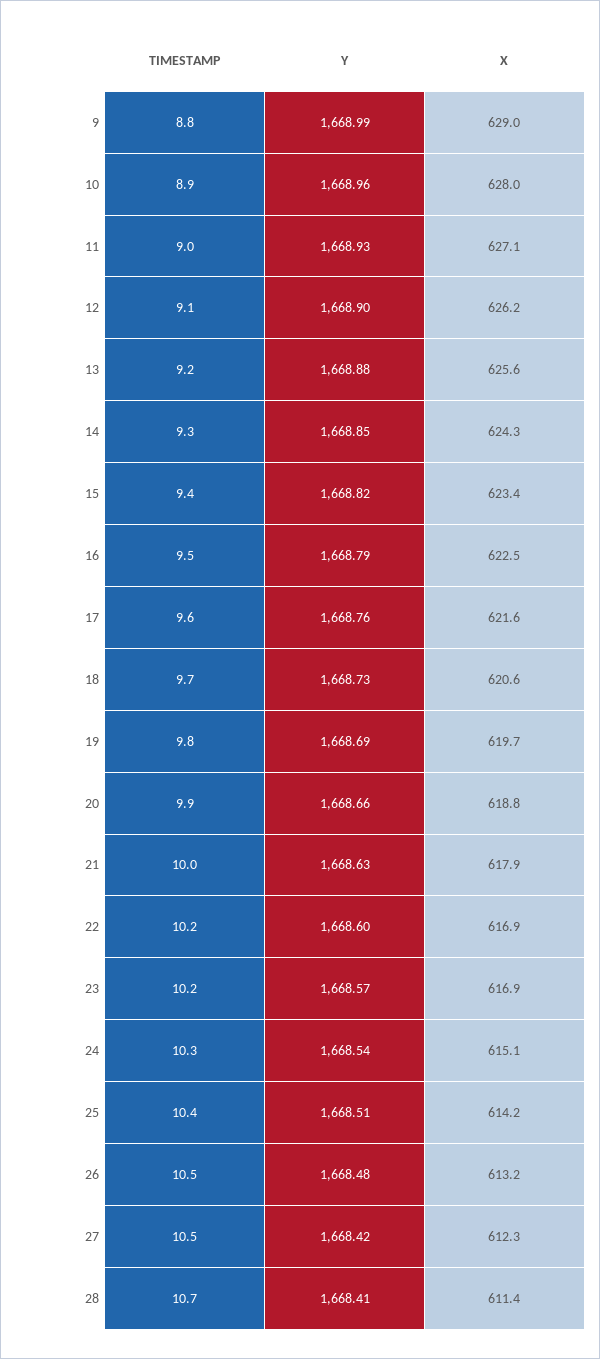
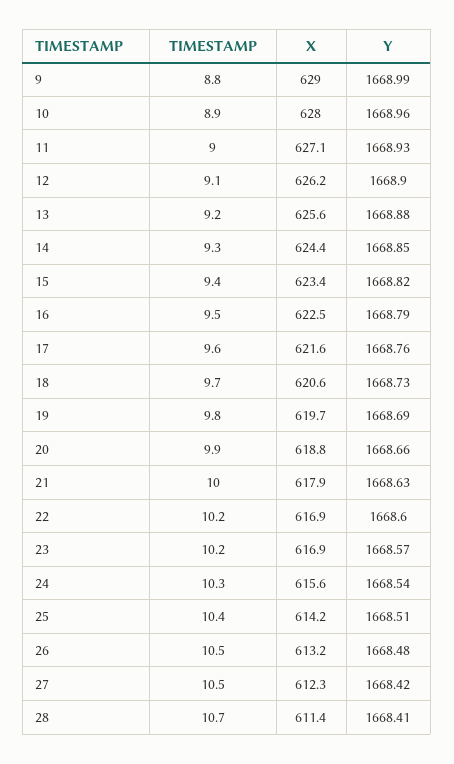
X, 14: 624.3 -> 624.4
X, 24: 615.1 -> 615.6

